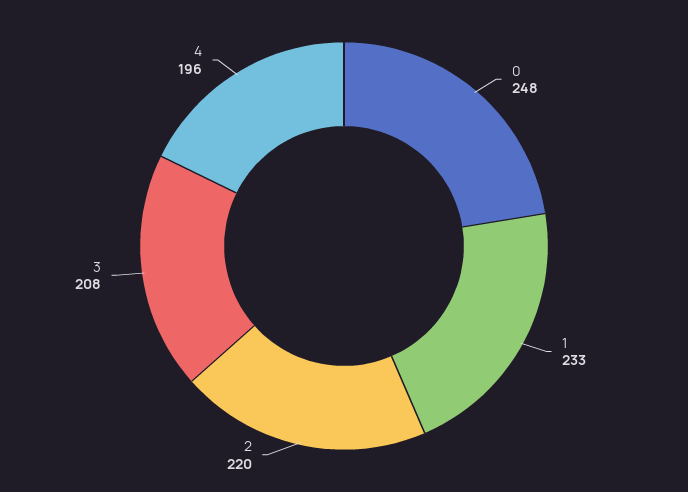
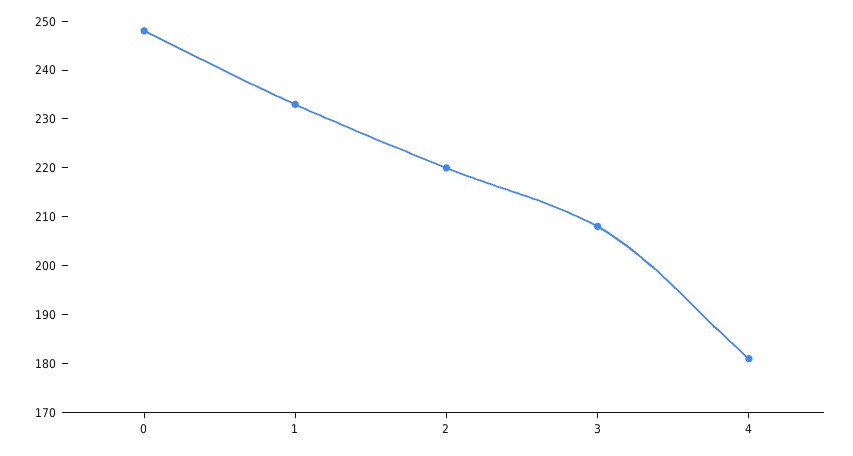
4: 196 -> 180

